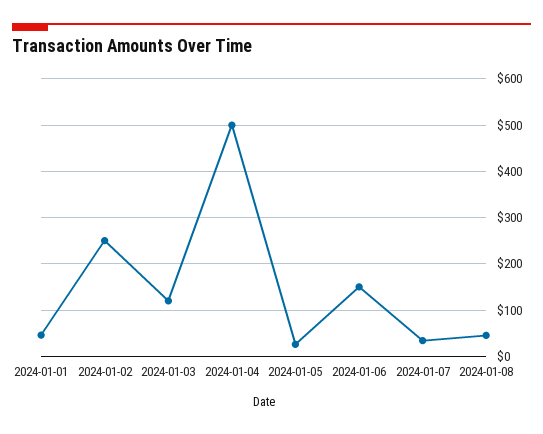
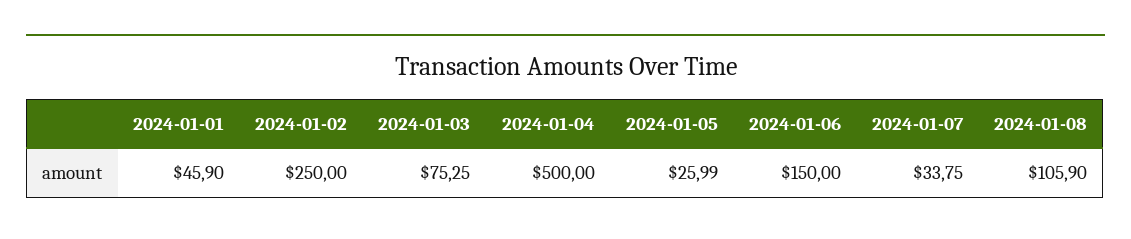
2024-01-03: 120 -> 75.25
2024-01-08: 40 -> 105.9

